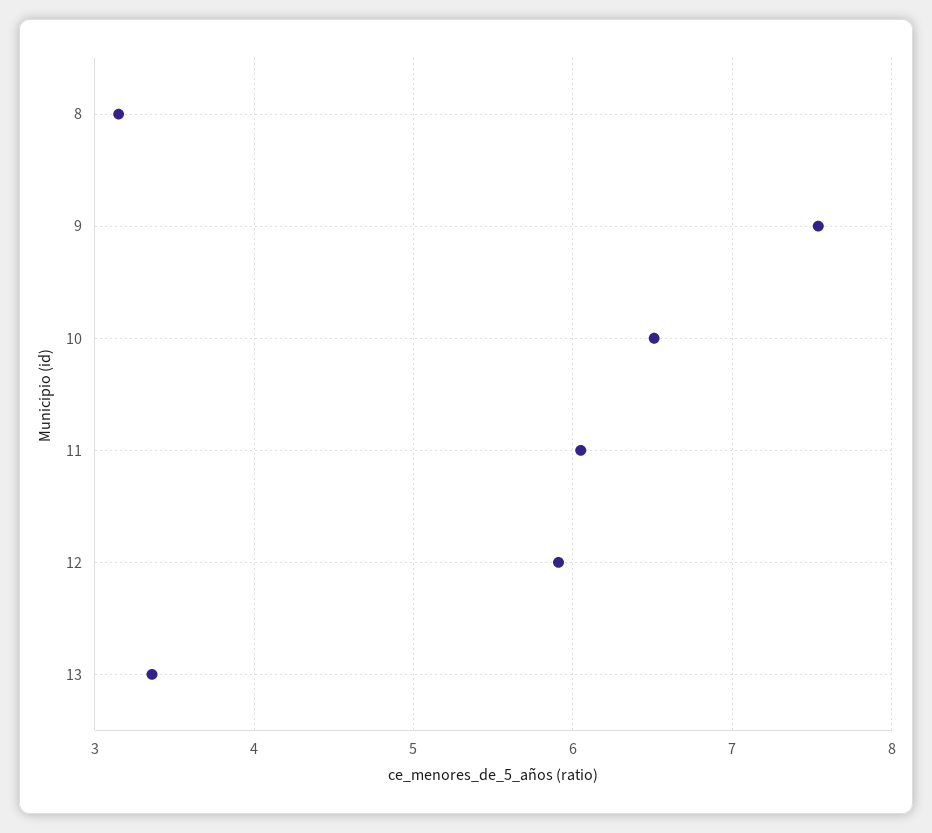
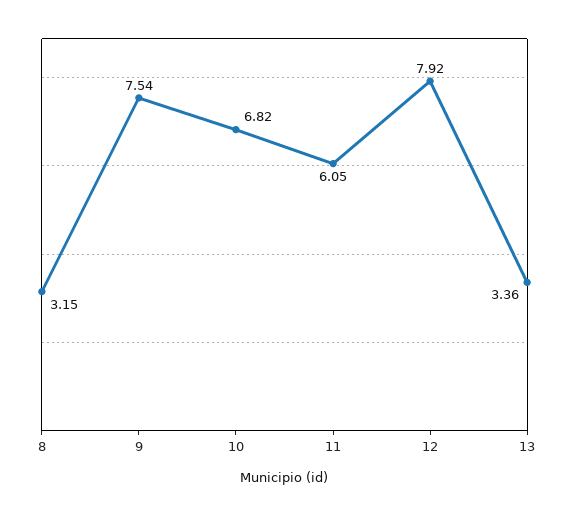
10: 6.5 -> 6.82
12: 5.9 -> 7.92

